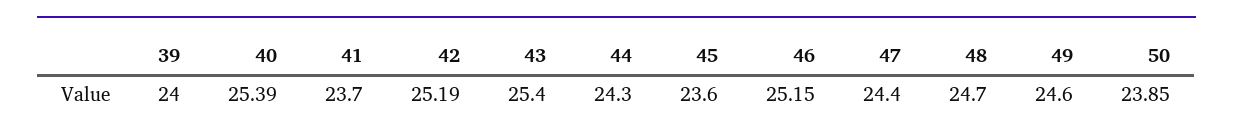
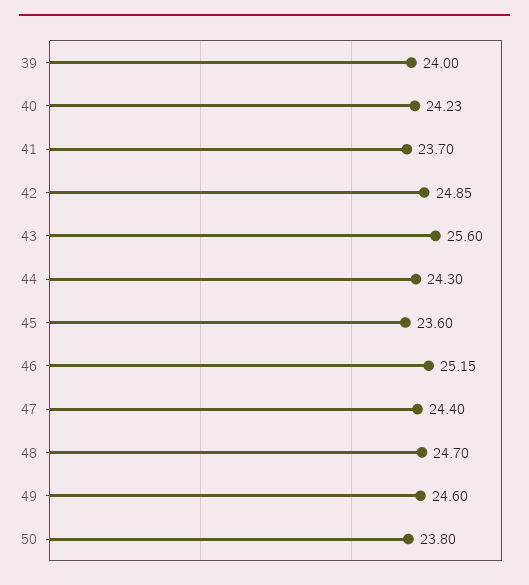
40: 25.39 -> 24.23
42: 25.19 -> 24.85
43: 25.4 -> 25.6
50: 23.85 -> 23.8

